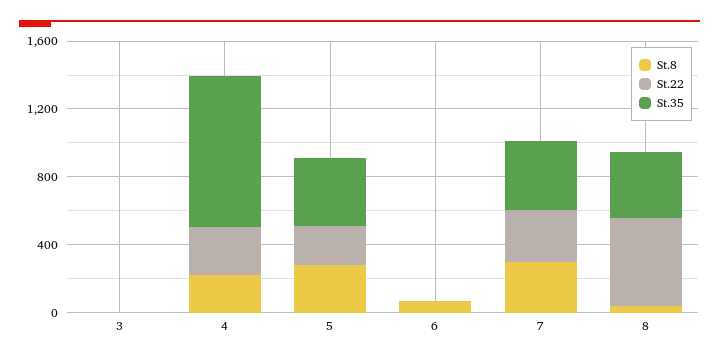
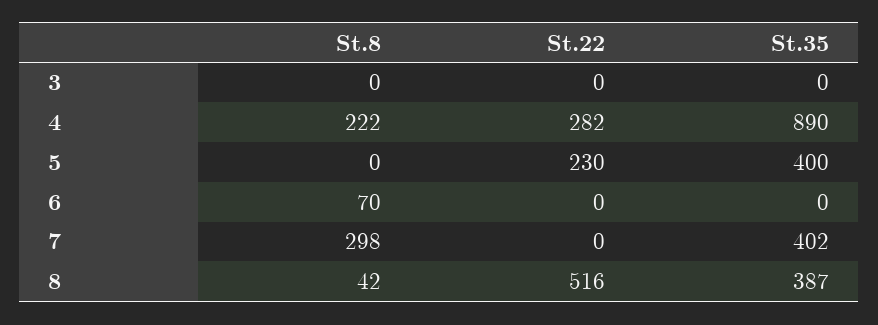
St.8, 5: 300 -> 0
St.22, 7: 300 -> 0

